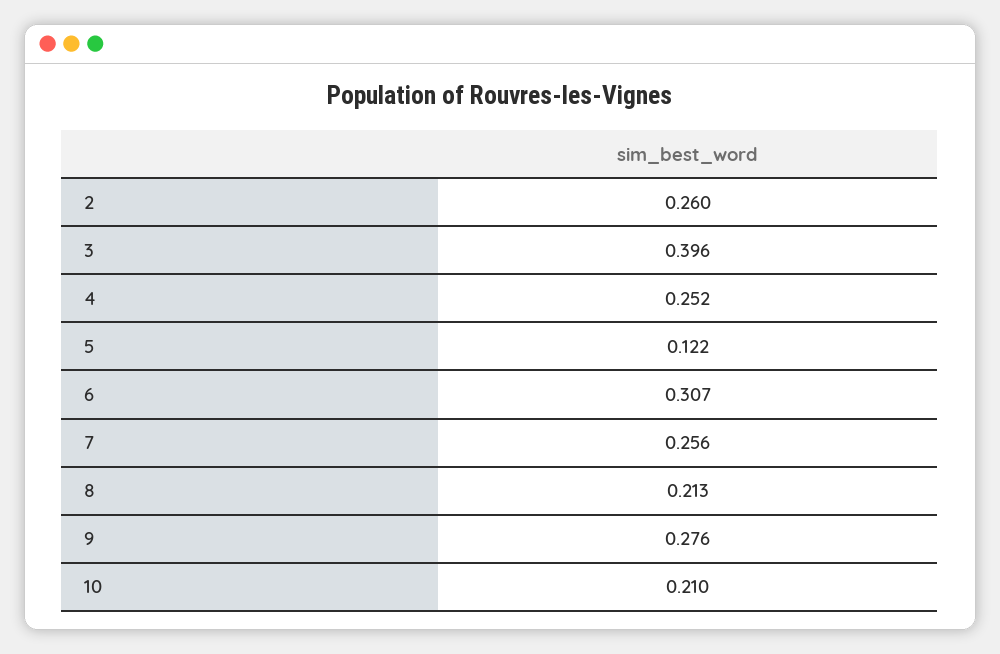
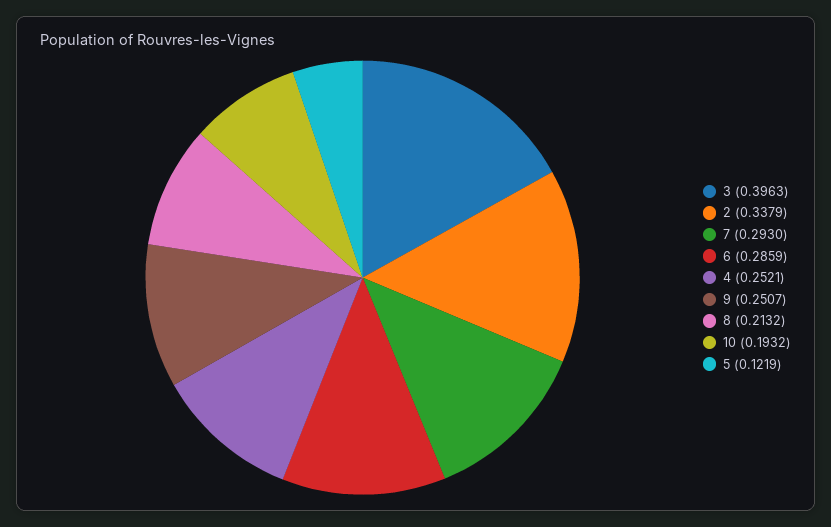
2: 0.26 -> 0.3379
6: 0.307 -> 0.2859
7: 0.256 -> 0.293
9: 0.276 -> 0.2507
10: 0.21 -> 0.1932

